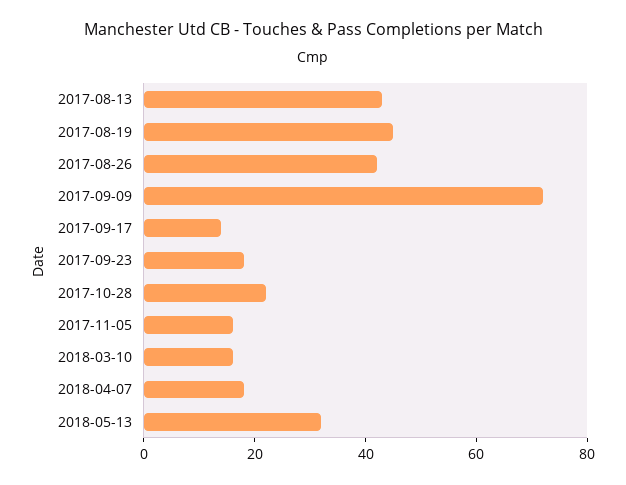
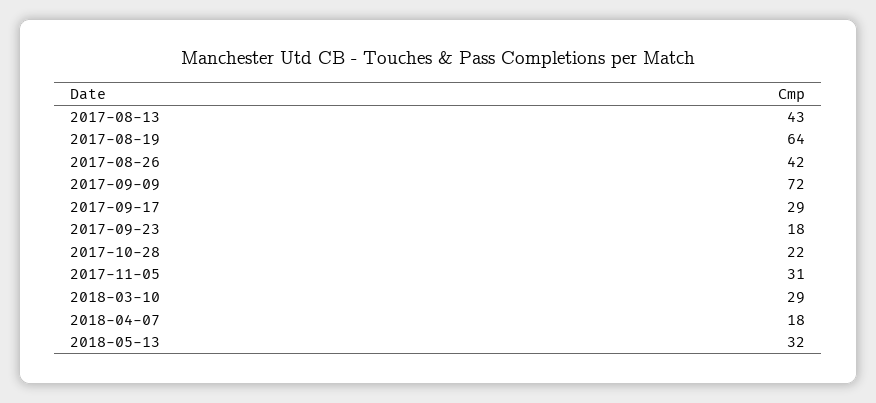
2017-08-19: 45 -> 64
2017-09-17: 15 -> 29
2017-11-05: 15 -> 31
2018-03-10: 15 -> 29

